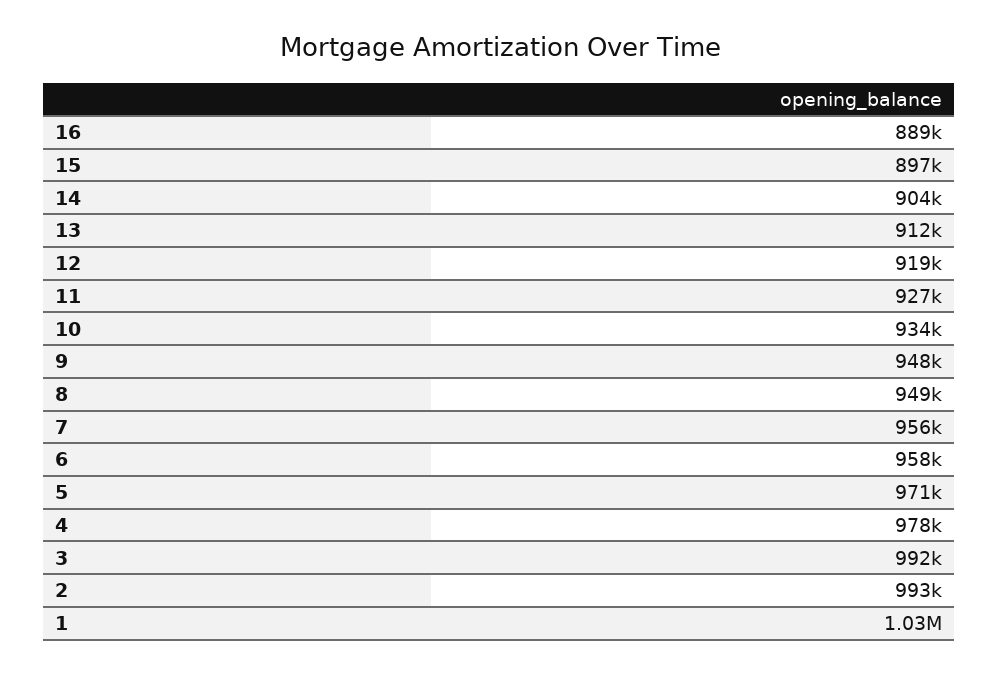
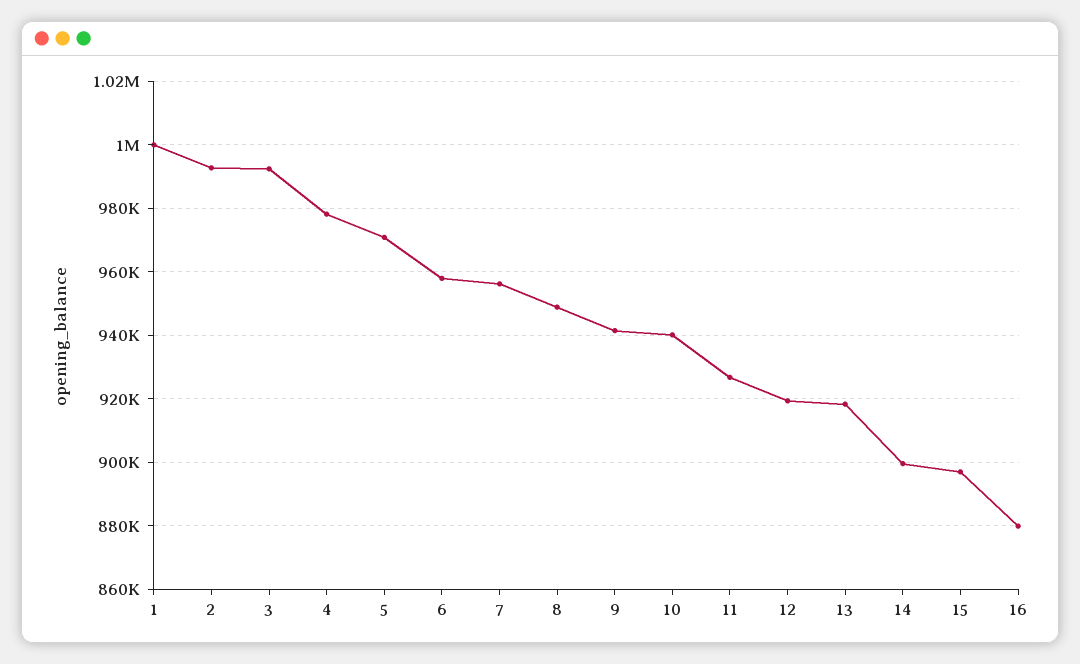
16: 889000 -> 880000
14: 904000 -> 900000
13: 912000 -> 918000
10: 934000 -> 940000
9: 948000 -> 942000
1: 1030000 -> 1000000

